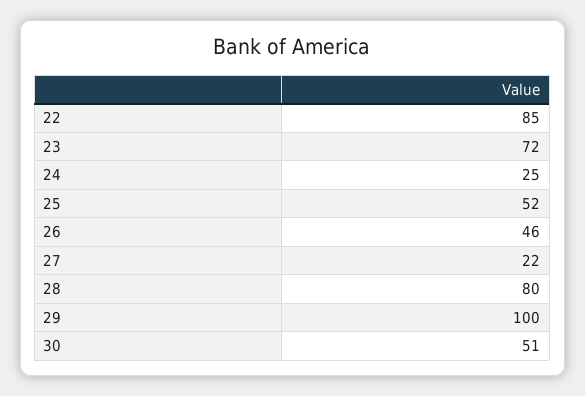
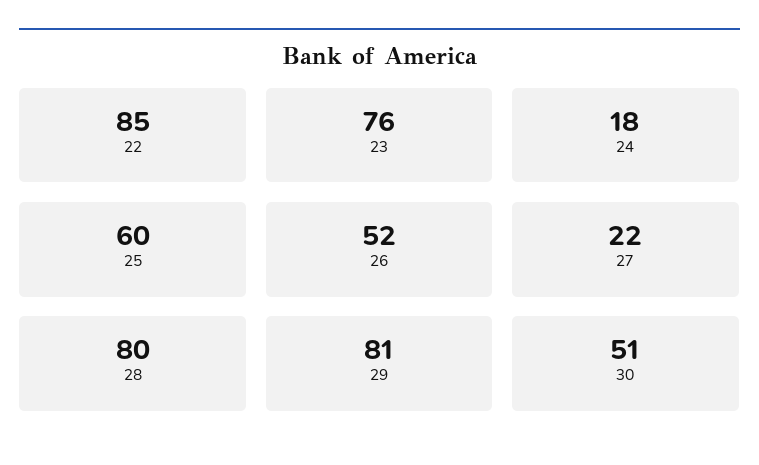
23: 72 -> 76
24: 25 -> 18
25: 52 -> 60
26: 46 -> 52
29: 100 -> 81

